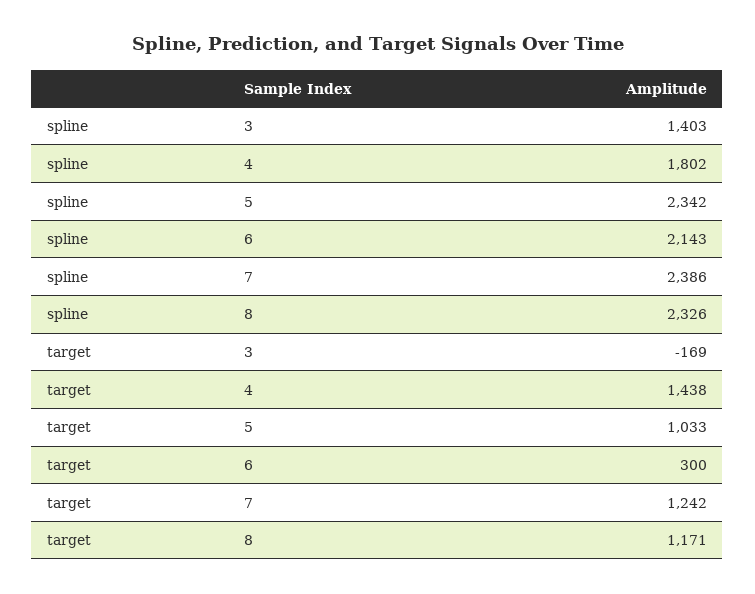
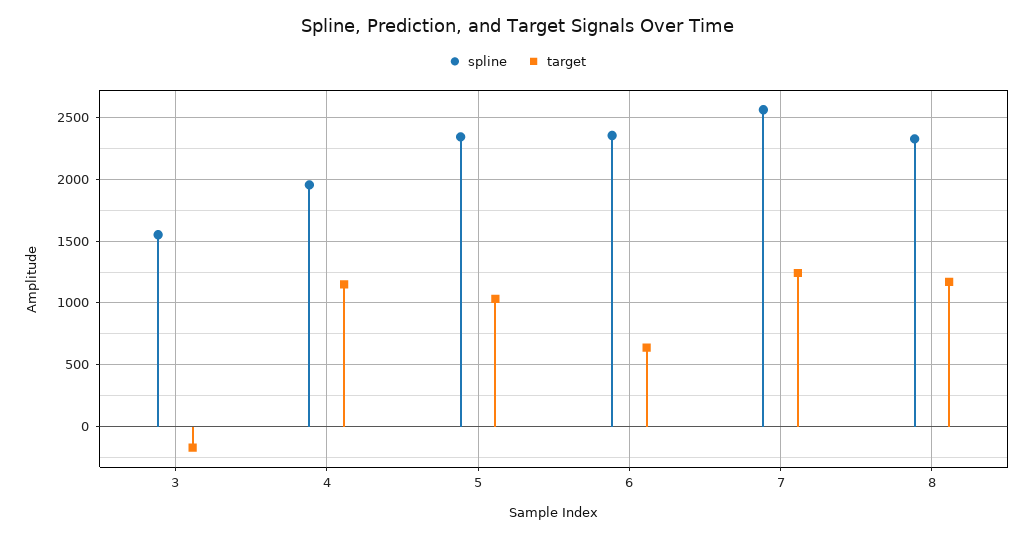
spline, 3: 1403 -> 1550
spline, 4: 1802 -> 1950
spline, 6: 2143 -> 2350
spline, 7: 2386 -> 2550
target, 4: 1438 -> 1150
target, 6: 300 -> 650

